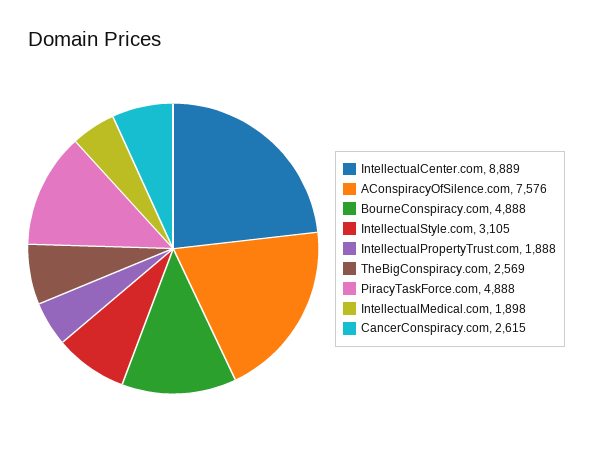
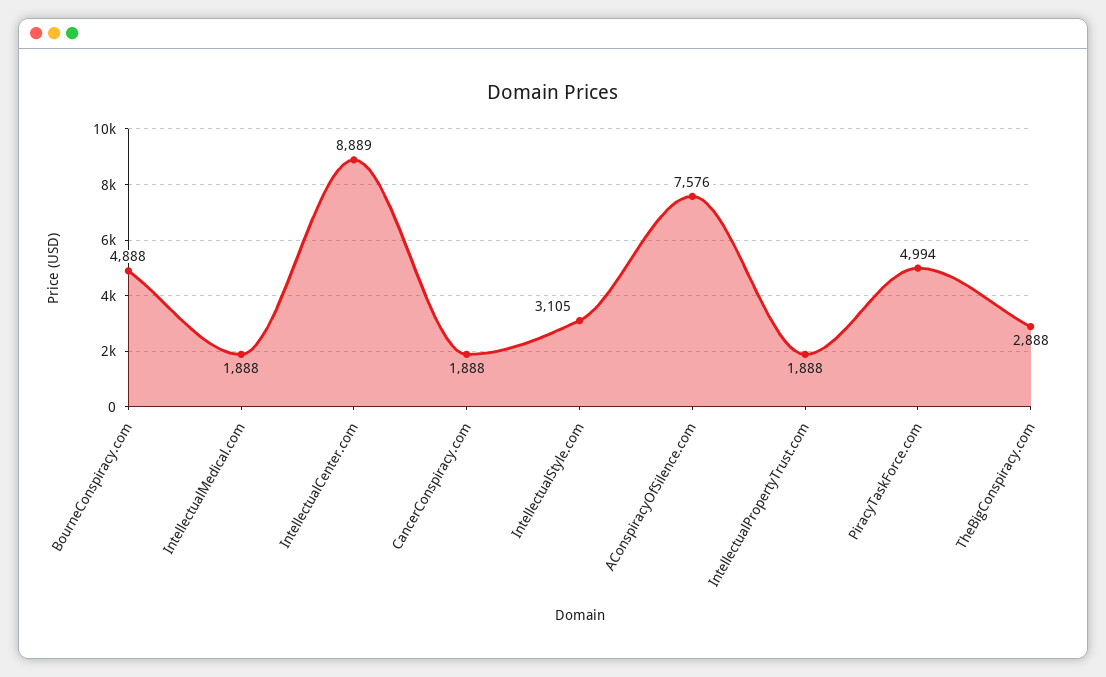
TheBigConspiracy.com: 2569 -> 2888
PiracyTaskForce.com: 4888 -> 4994
IntellectualMedical.com: 1898 -> 1888
CancerConspiracy.com: 2615 -> 1888

